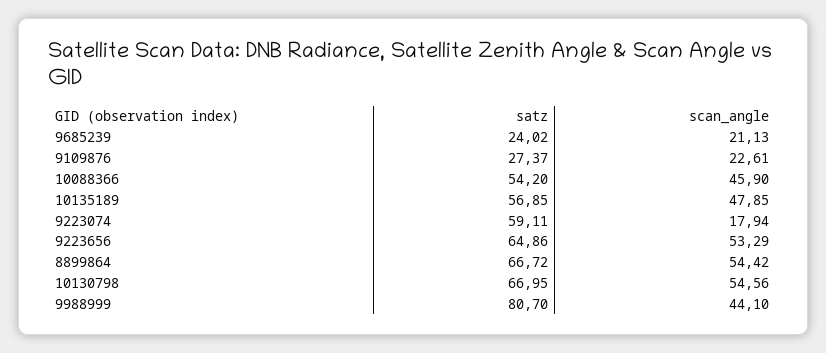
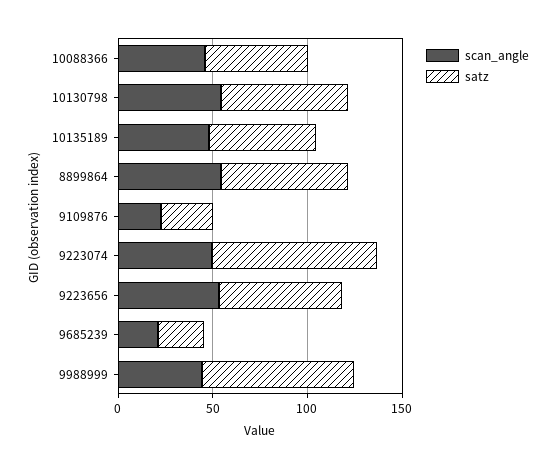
satz, 9223074: 59.11 -> 90
scan_angle, 9223074: 17.94 -> 50

